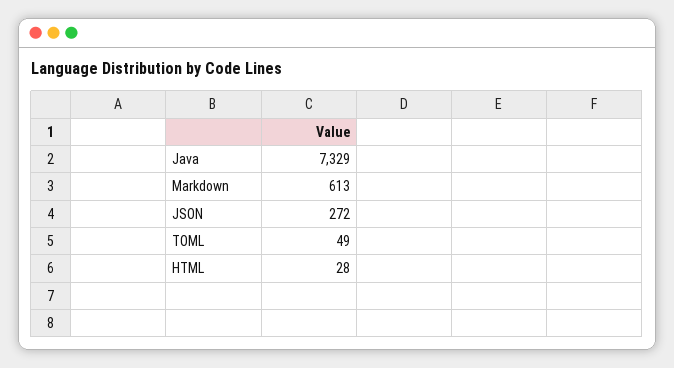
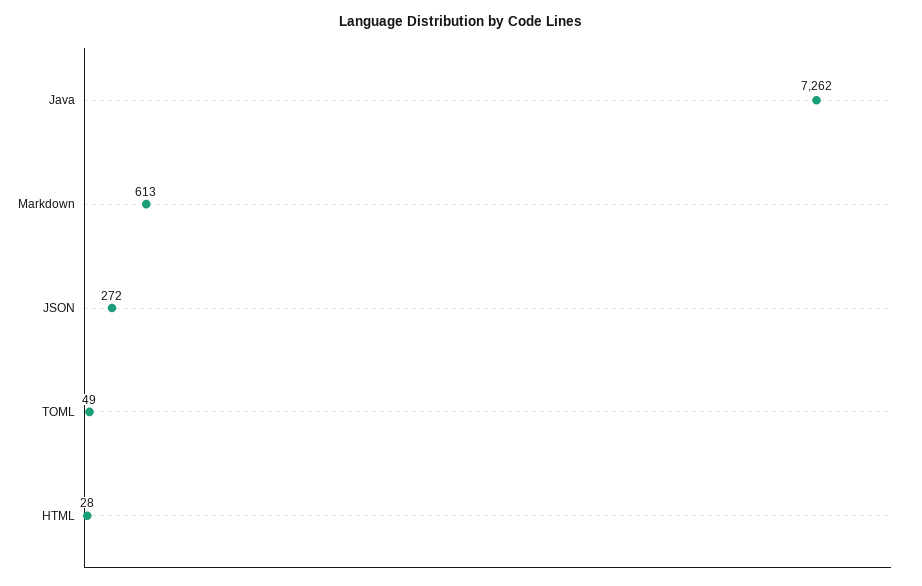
Java: 7329 -> 7262

